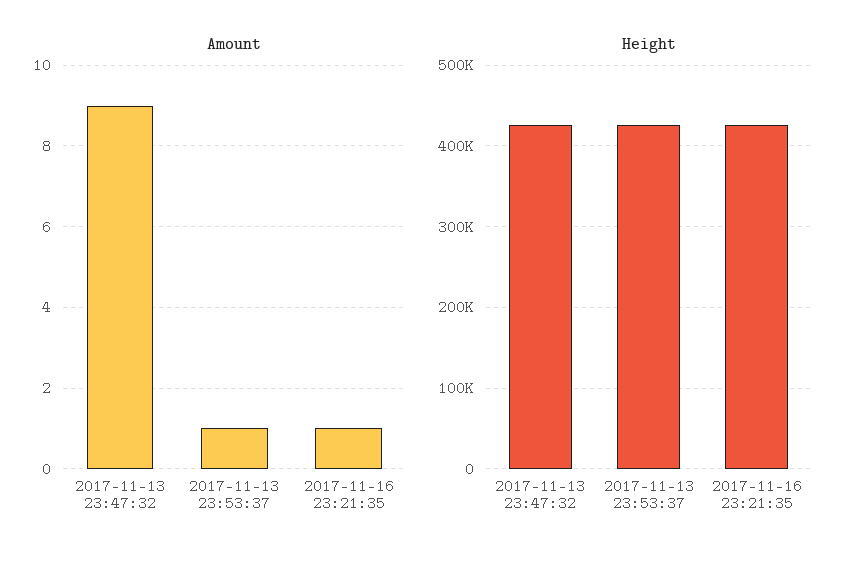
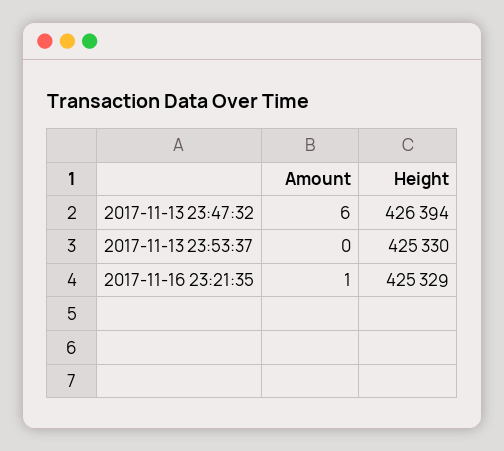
Amount, 2017-11-13 23:47:32: 9 -> 6
Amount, 2017-11-13 23:53:37: 1 -> 0

